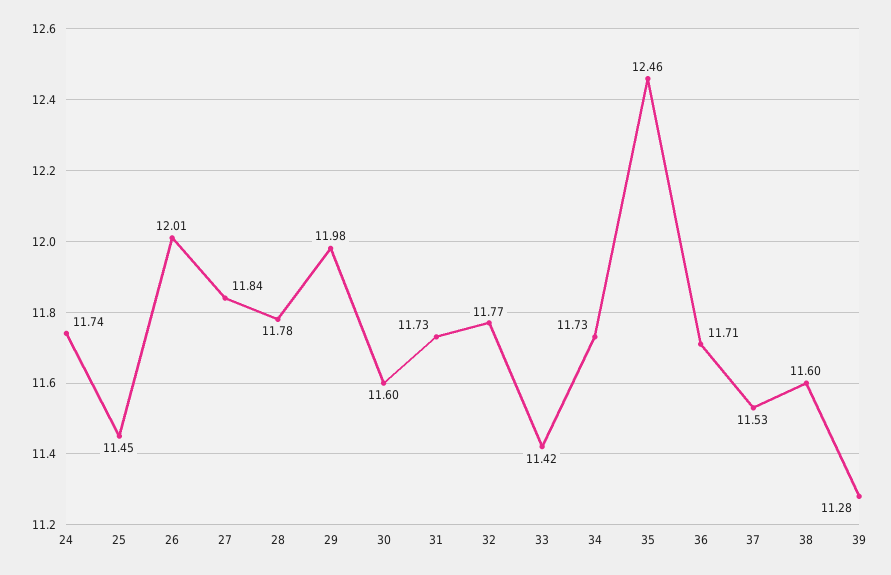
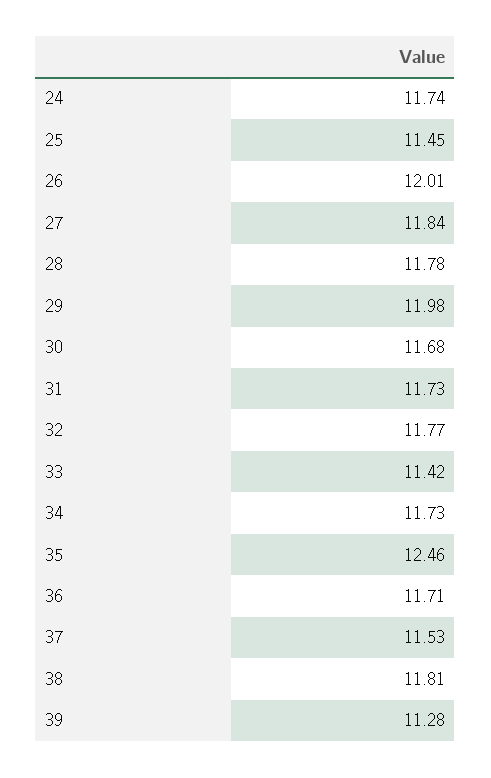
30: 11.6 -> 11.68
38: 11.6 -> 11.81

